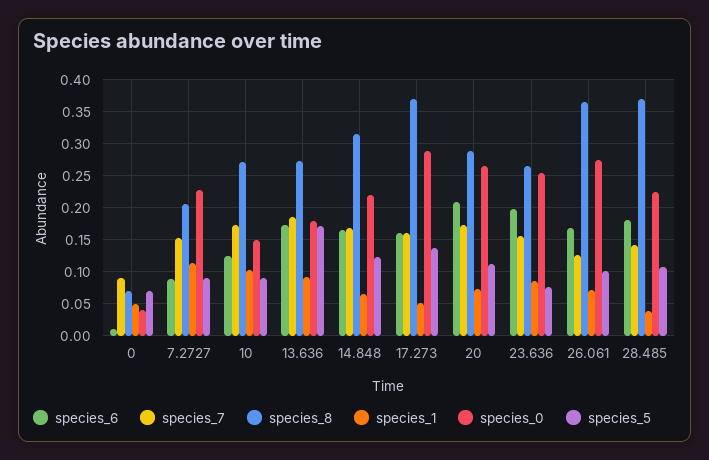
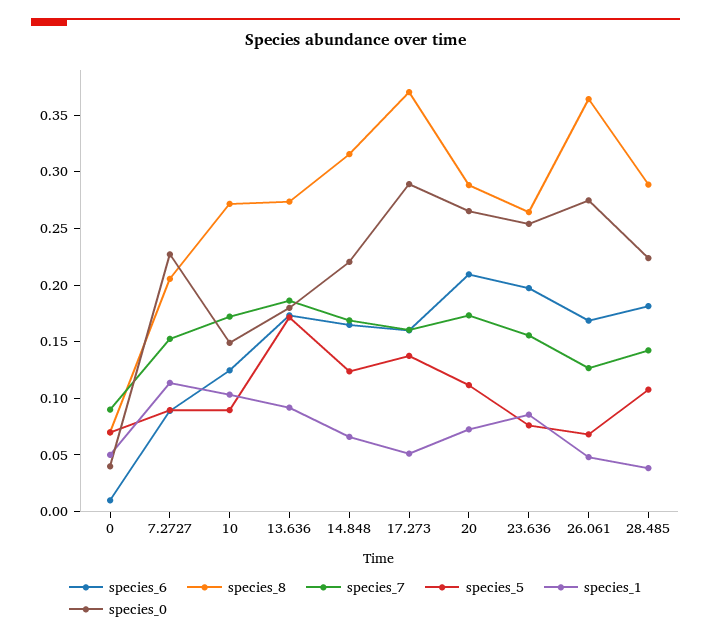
species_1, 26.061: 0.07 -> 0.05
species_5, 26.061: 0.1 -> 0.07
species_8, 28.485: 0.37 -> 0.29

